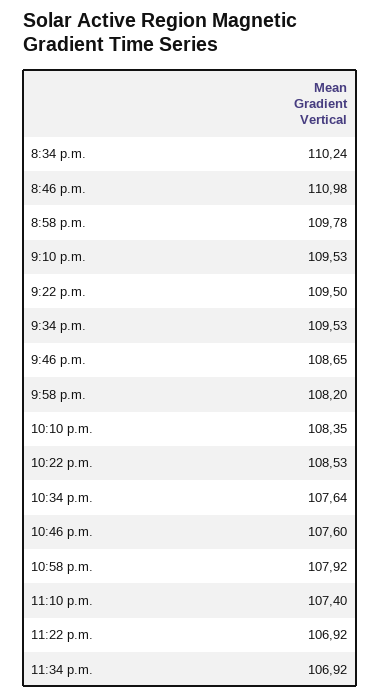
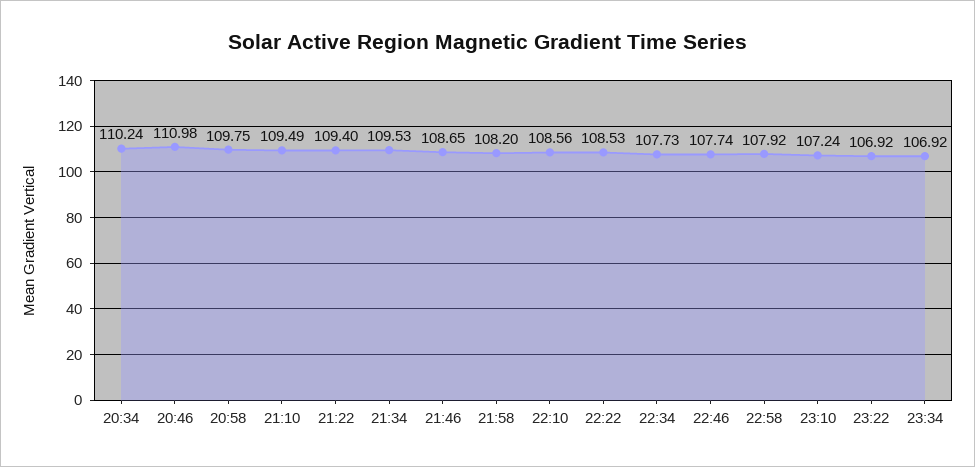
8:58 p.m.: 109.78 -> 109.75
9:10 p.m.: 109.53 -> 109.49
9:22 p.m.: 109.5 -> 109.4
10:10 p.m.: 108.35 -> 108.56
10:34 p.m.: 107.64 -> 107.73
10:46 p.m.: 107.6 -> 107.74
11:10 p.m.: 107.4 -> 107.24

